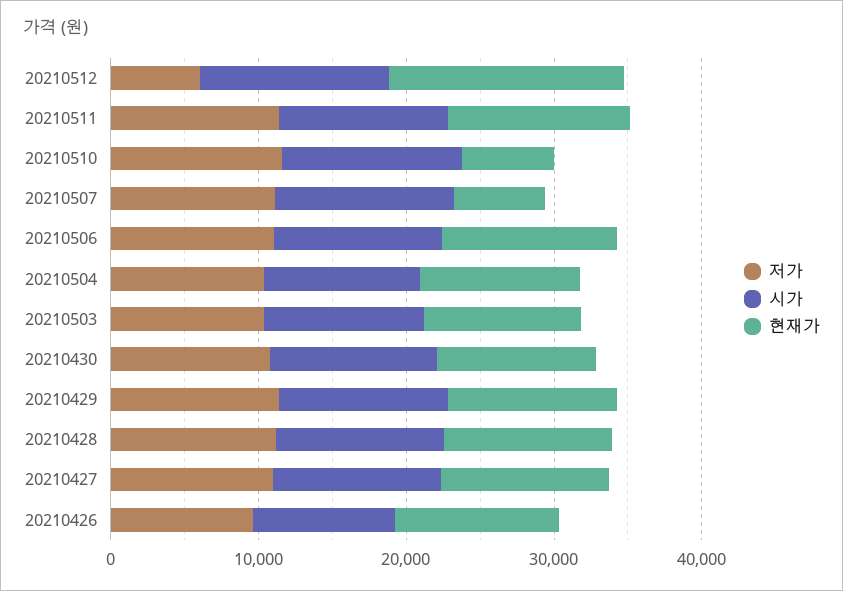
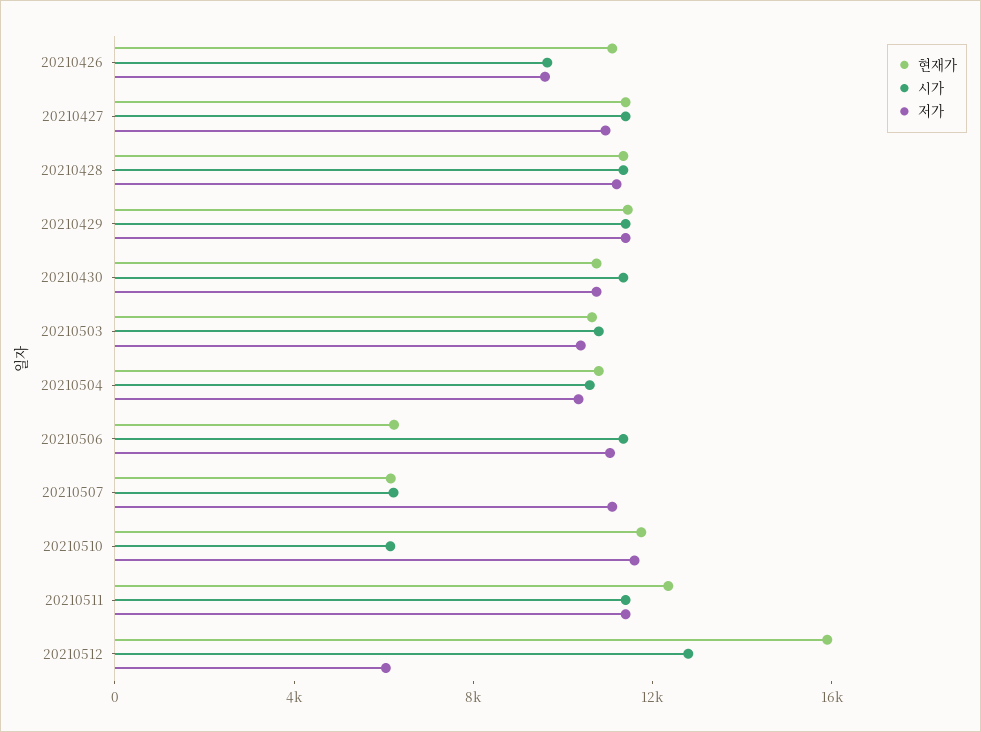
시가, 20210510: 12000 -> 6000
현재가, 20210510: 6000 -> 12000
시가, 20210507: 12000 -> 6000
현재가, 20210506: 12000 -> 6000

